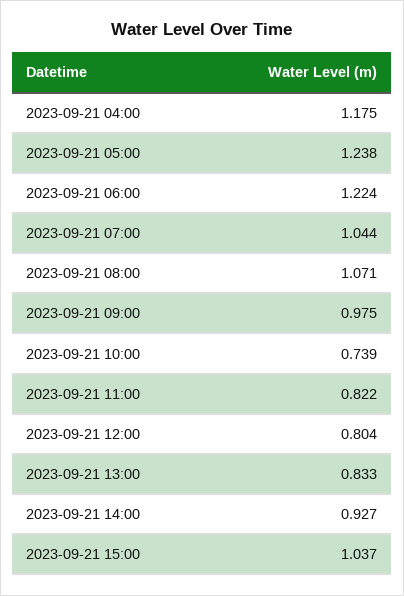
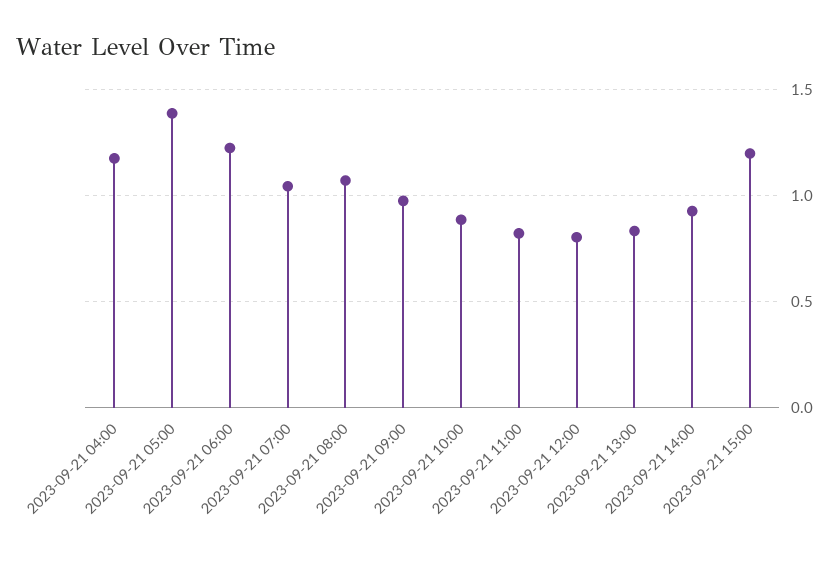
2023-09-21 05:00: 1.238 -> 1.4
2023-09-21 10:00: 0.739 -> 0.9
2023-09-21 15:00: 1.037 -> 1.2

